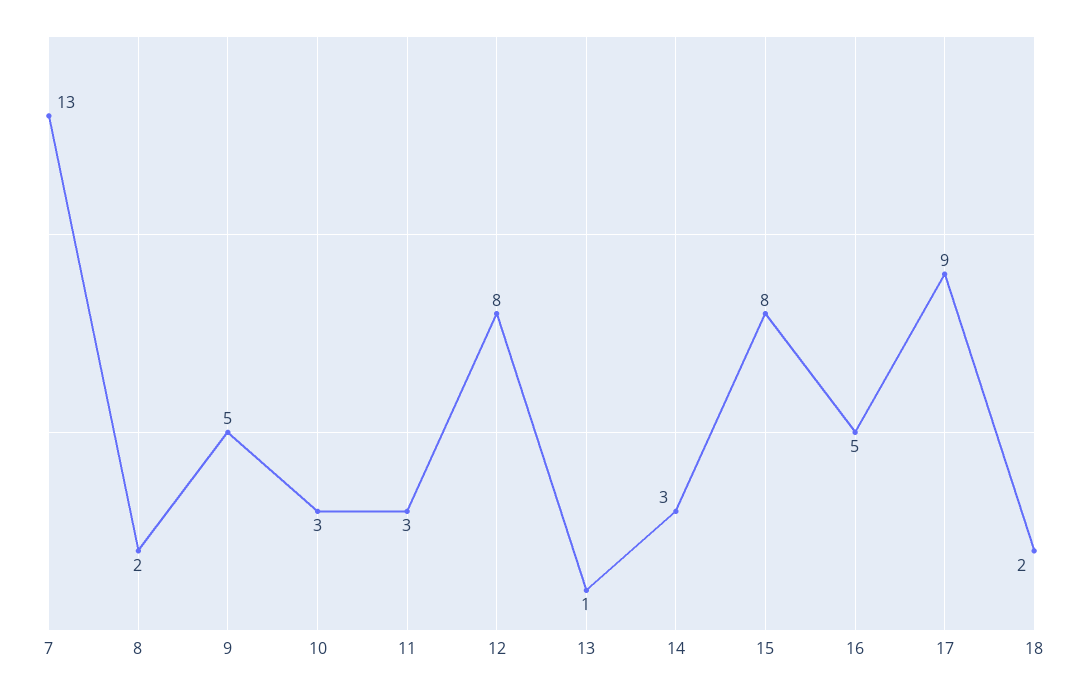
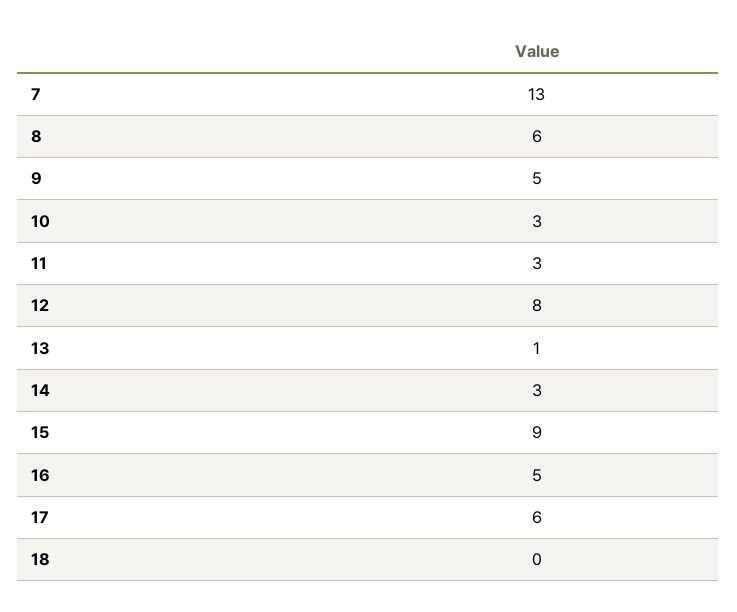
8: 2 -> 6
15: 8 -> 9
17: 9 -> 6
18: 2 -> 0

